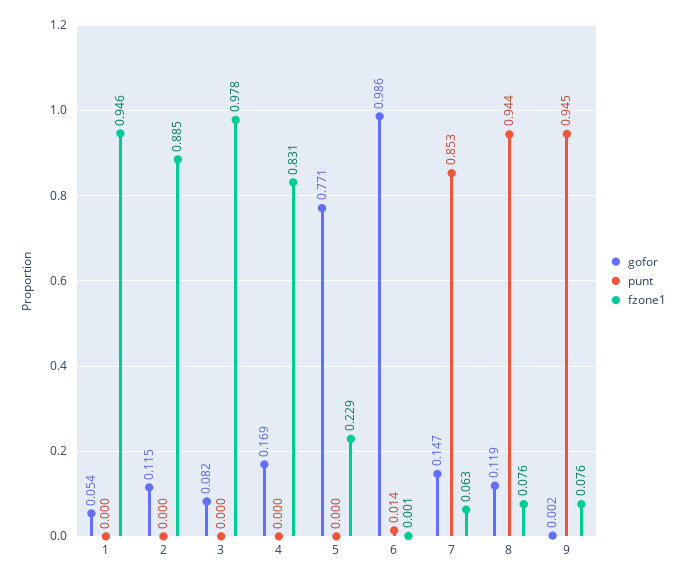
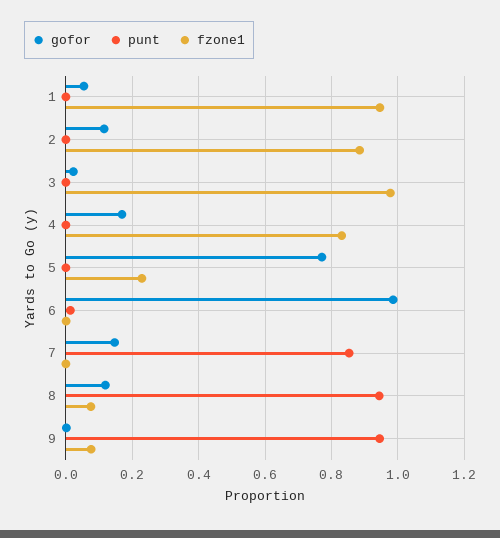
gofor, 3: 0.082 -> 0.02
fzone1, 7: 0.063 -> 0

